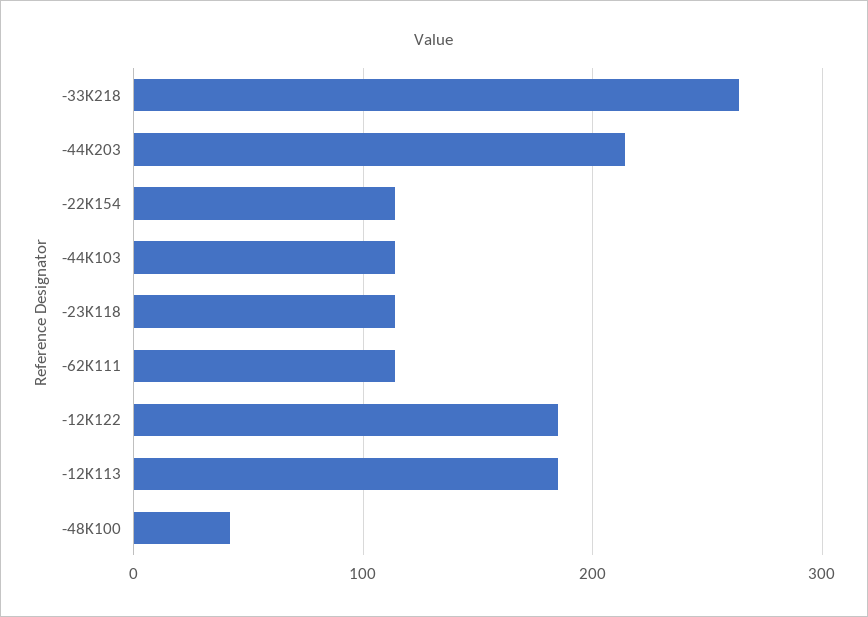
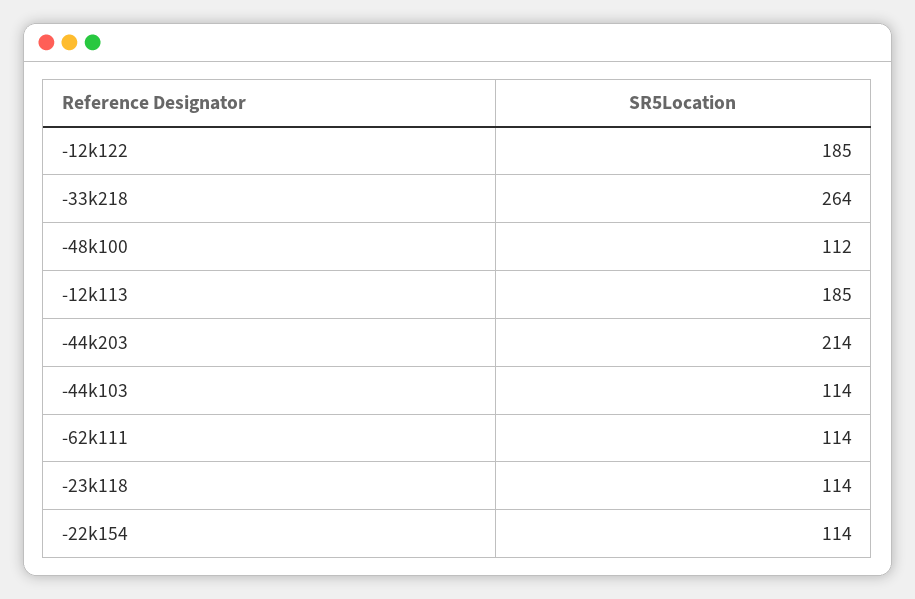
-48K100: 40 -> 112

